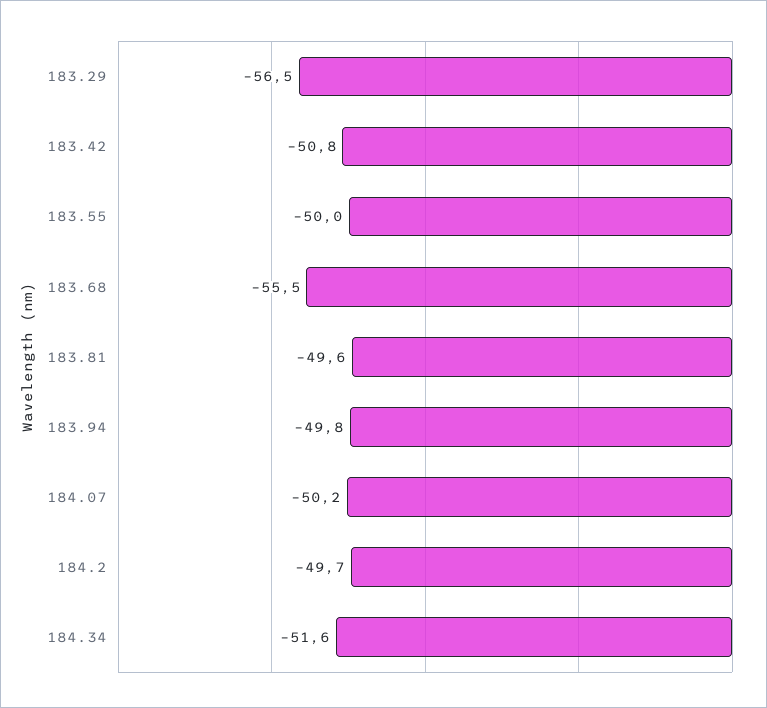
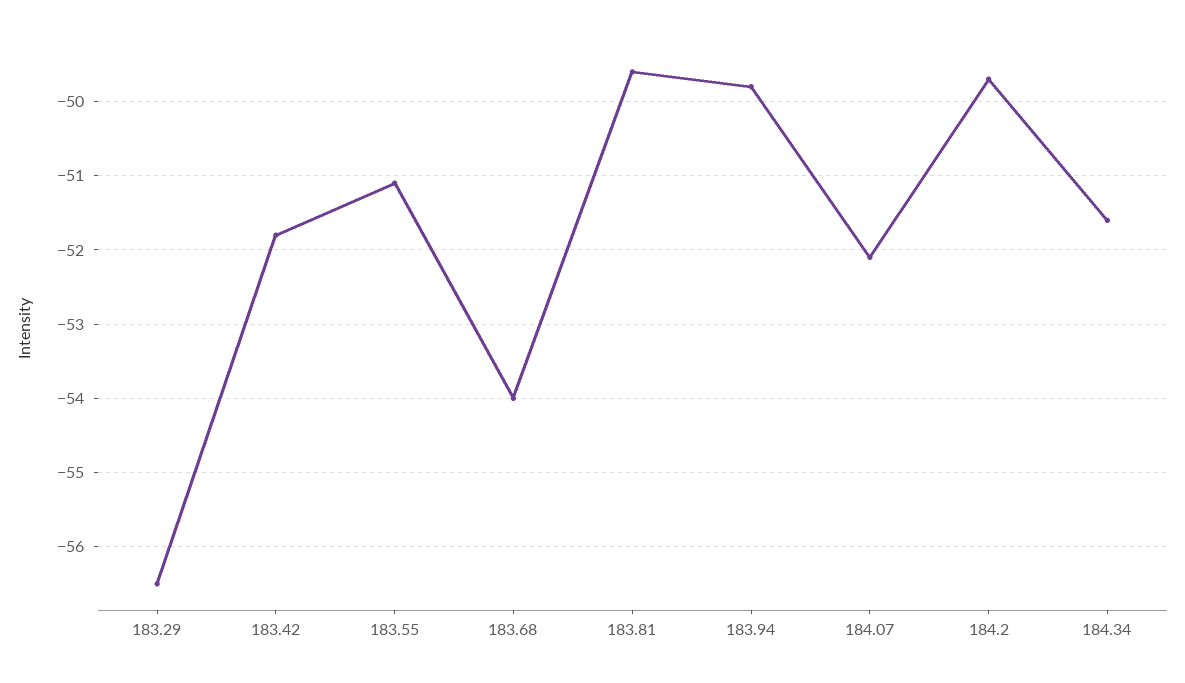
183.42: -50.8 -> -51.8
183.55: -50 -> -51.1
183.68: -55.5 -> -54
184.07: -50.2 -> -52.1

